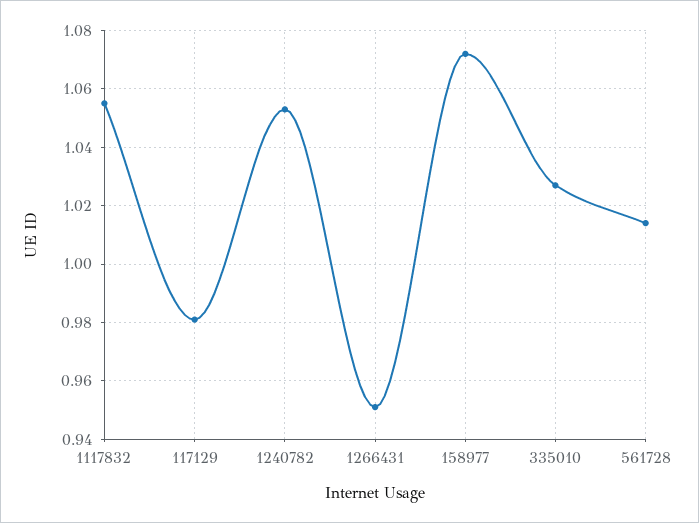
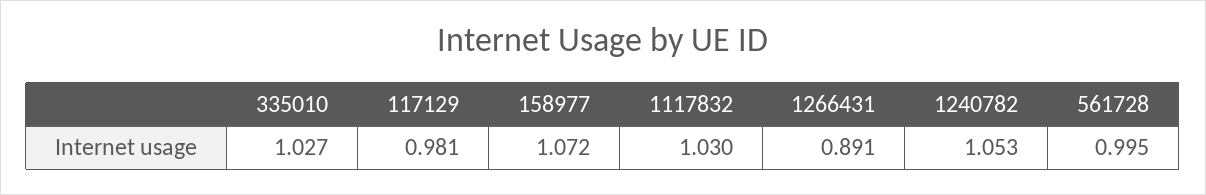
1117832: 1.055 -> 1.03
1266431: 0.95 -> 0.891
561728: 1.015 -> 0.995

